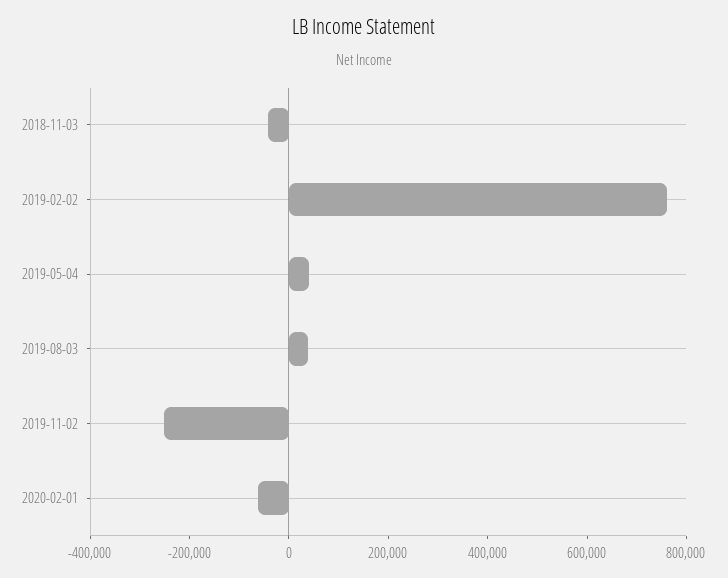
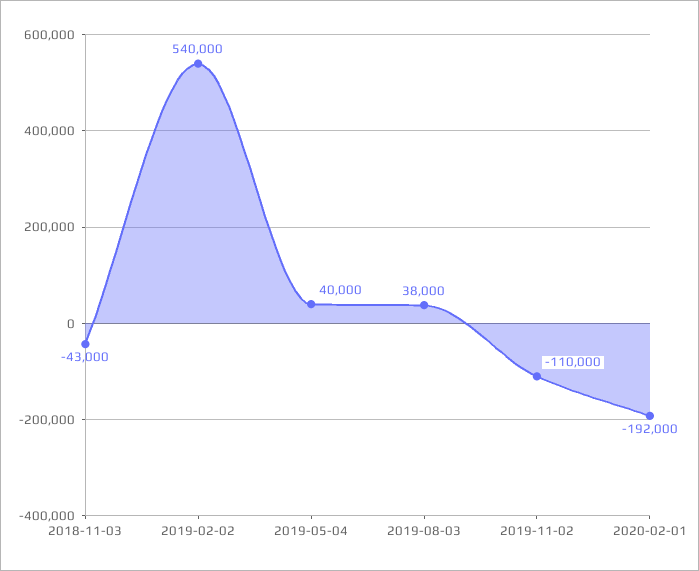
2019-02-02: 750000 -> 540000
2019-11-02: -250000 -> -110000
2020-02-01: -50000 -> -192000

